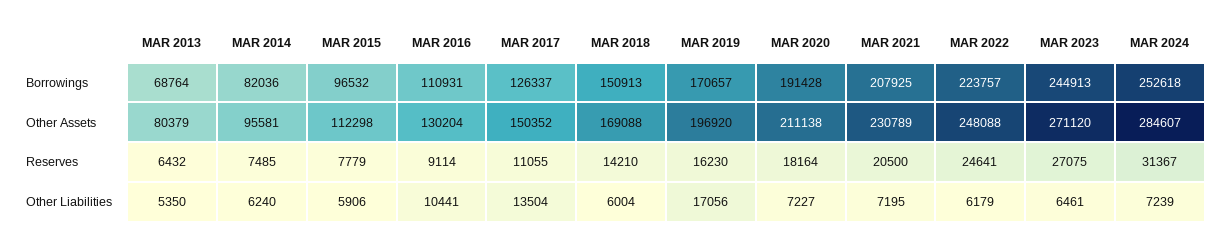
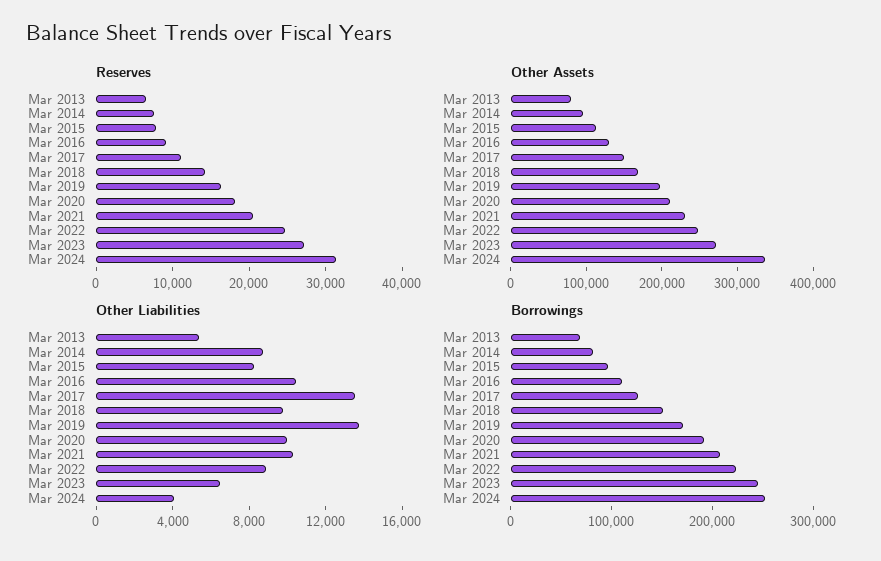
Other Assets, MAR 2024: 284607 -> 340000
Other Liabilities, MAR 2014: 6240 -> 9000
Other Liabilities, MAR 2015: 5906 -> 8000
Other Liabilities, MAR 2018: 6004 -> 10000
Other Liabilities, MAR 2019: 17056 -> 14000
Other Liabilities, MAR 2020: 7227 -> 10000
Other Liabilities, MAR 2021: 7195 -> 10000
Other Liabilities, MAR 2022: 6179 -> 9000
Other Liabilities, MAR 2024: 7239 -> 4000

